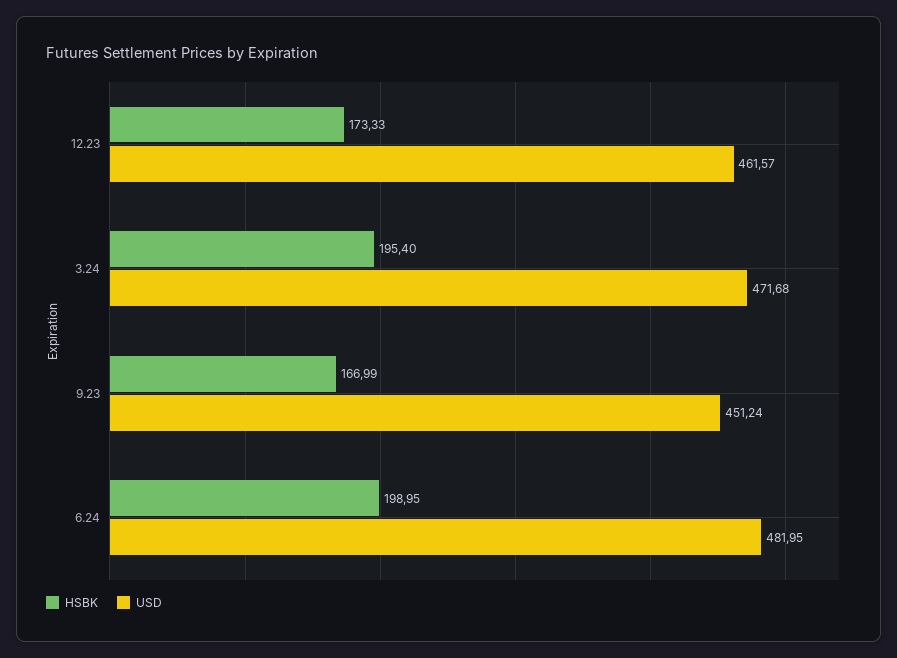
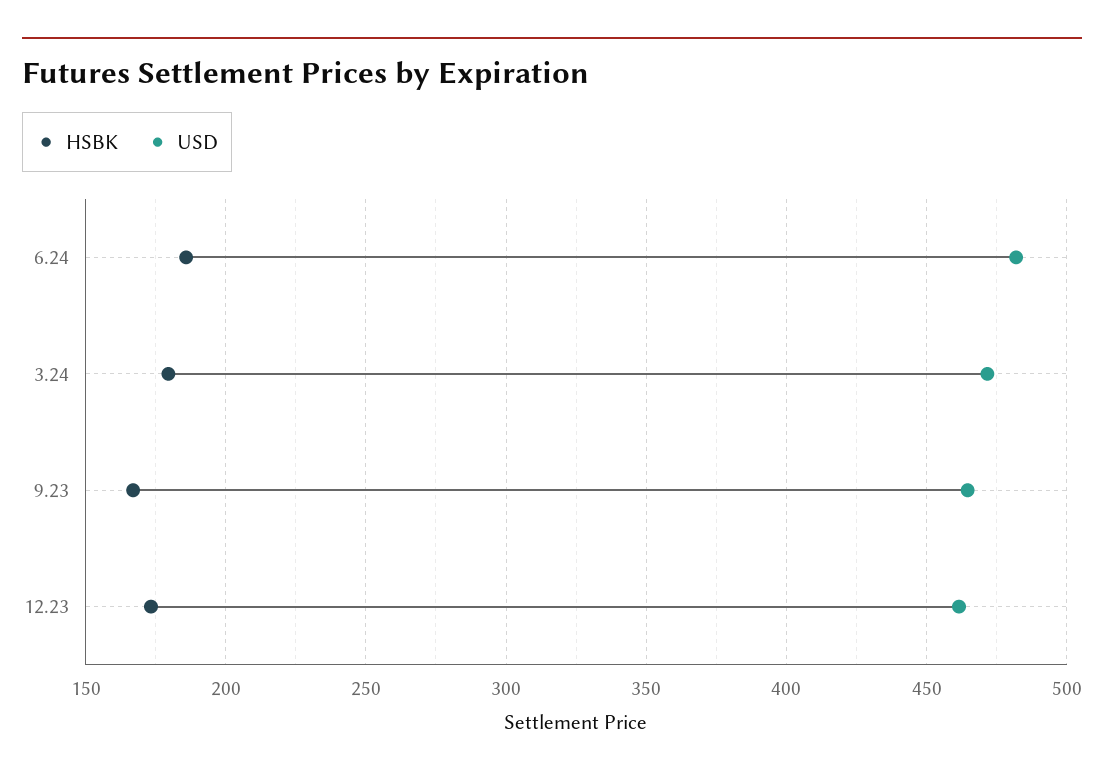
HSBK, 3.24: 195.4 -> 180
USD, 9.23: 451.24 -> 465
HSBK, 6.24: 198.95 -> 185

